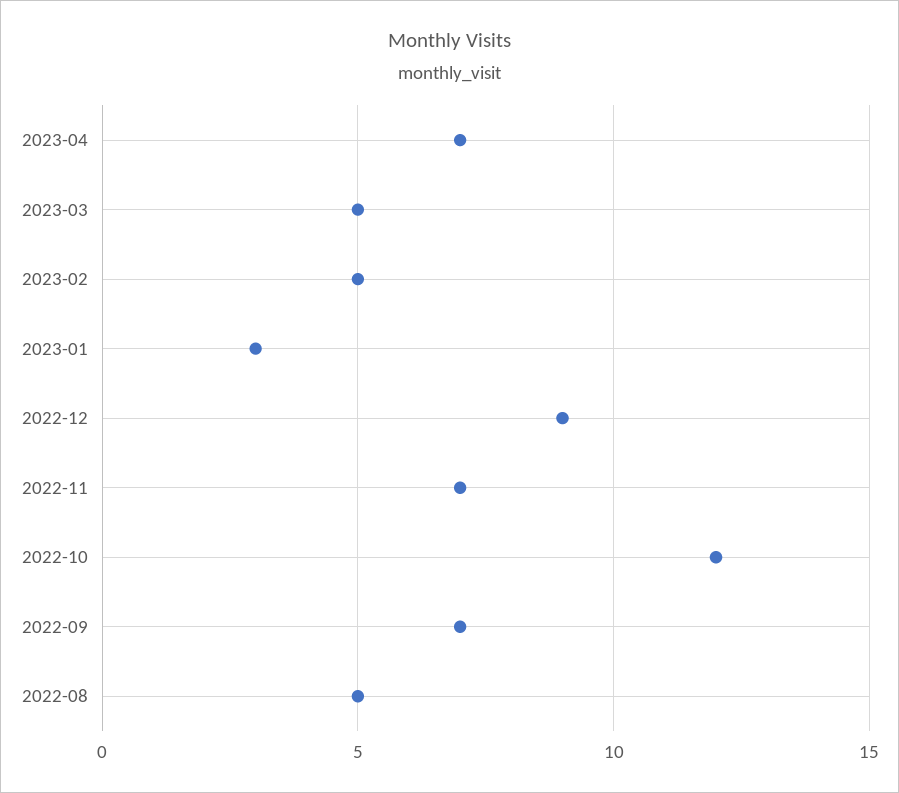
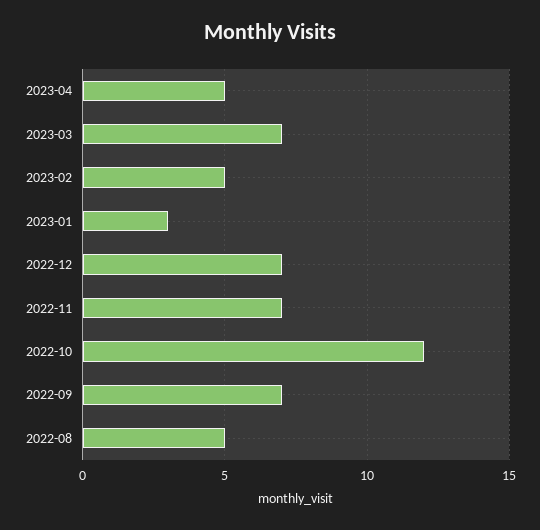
2023-04: 7 -> 5
2023-03: 5 -> 7
2022-12: 9 -> 7

